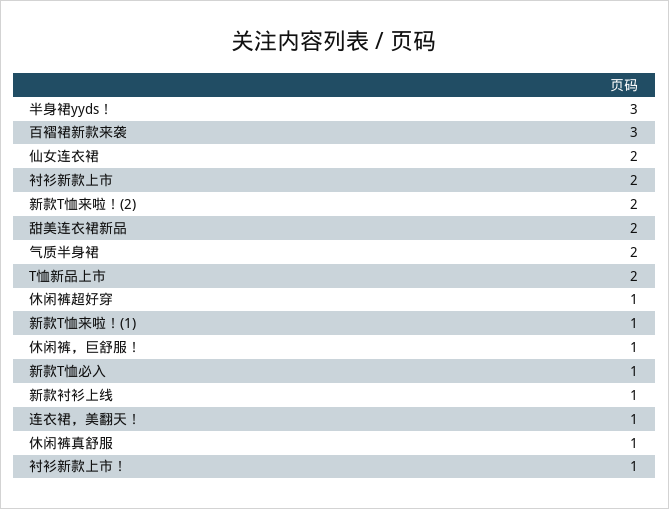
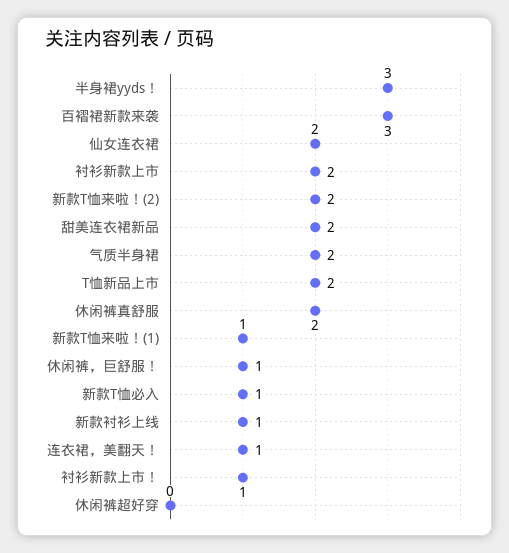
休闲裤超好穿: 1 -> 0
休闲裤真舒服: 1 -> 2

